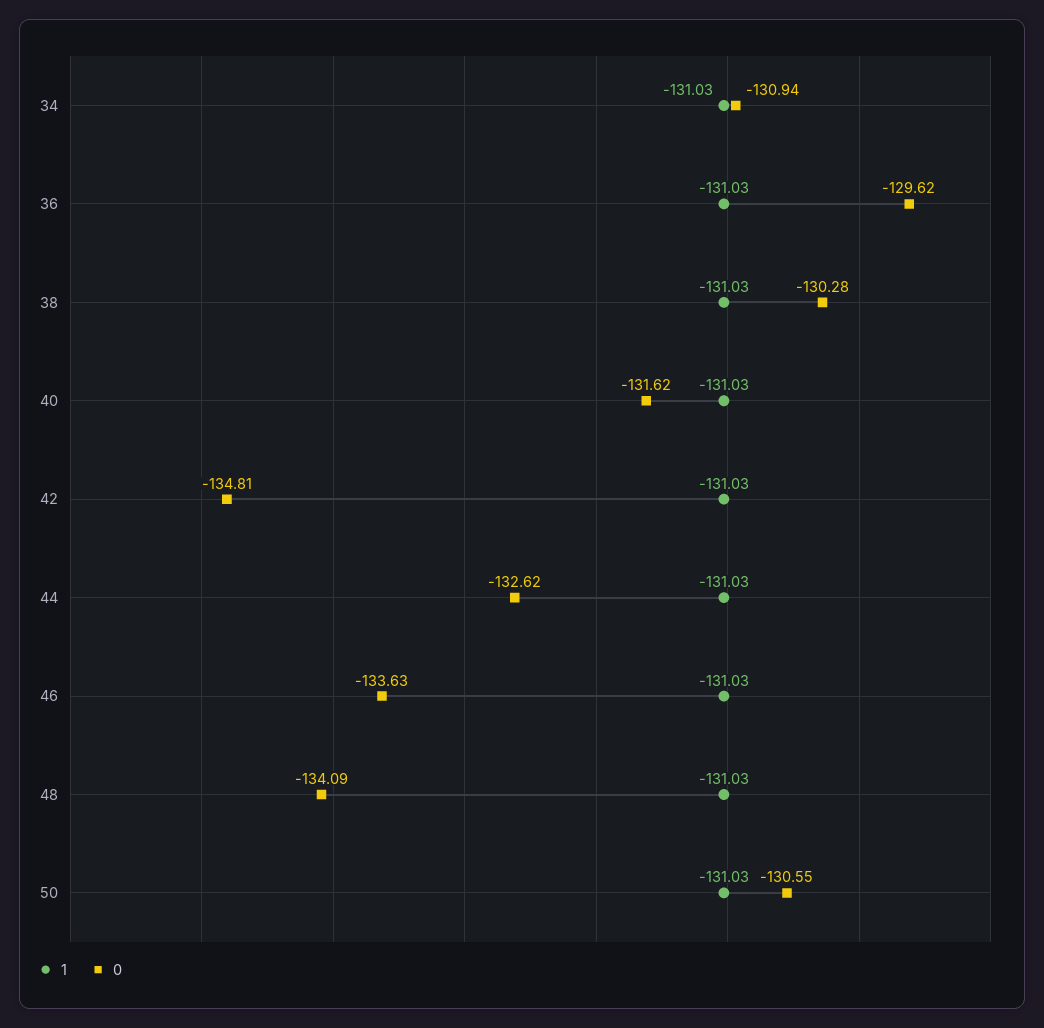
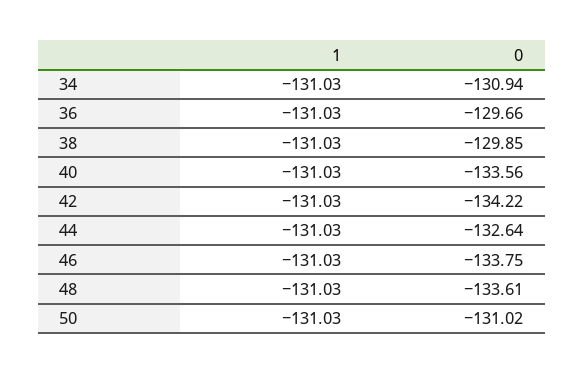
0, 36: -129.62 -> -129.66
0, 38: -130.28 -> -129.85
0, 40: -131.62 -> -133.56
0, 42: -134.81 -> -134.22
0, 44: -132.62 -> -132.64
0, 46: -133.63 -> -133.75
0, 48: -134.09 -> -133.61
0, 50: -130.55 -> -131.02

